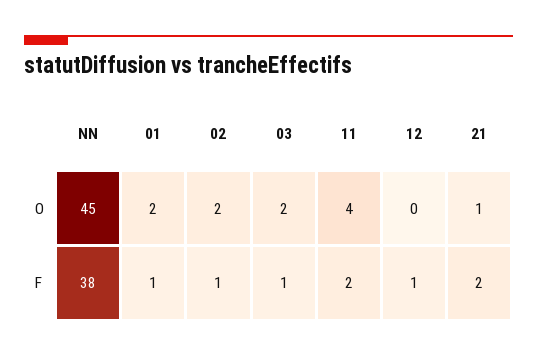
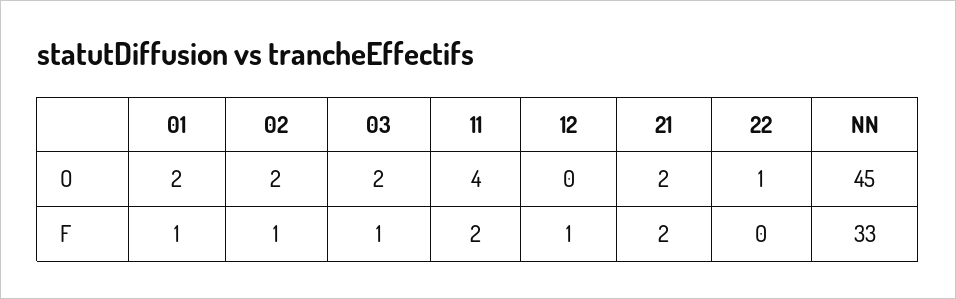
21, O: 1 -> 2
NN, F: 38 -> 33
22, O: none -> 1
22, F: none -> 0

